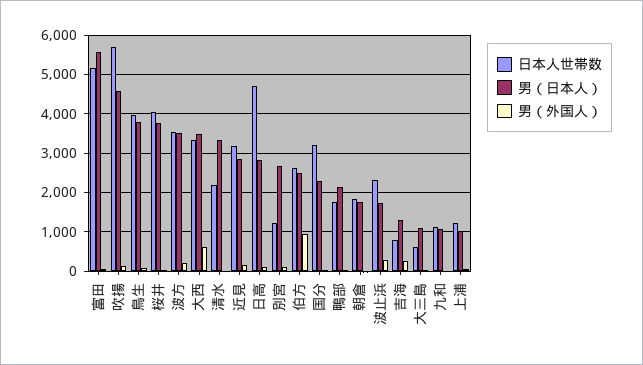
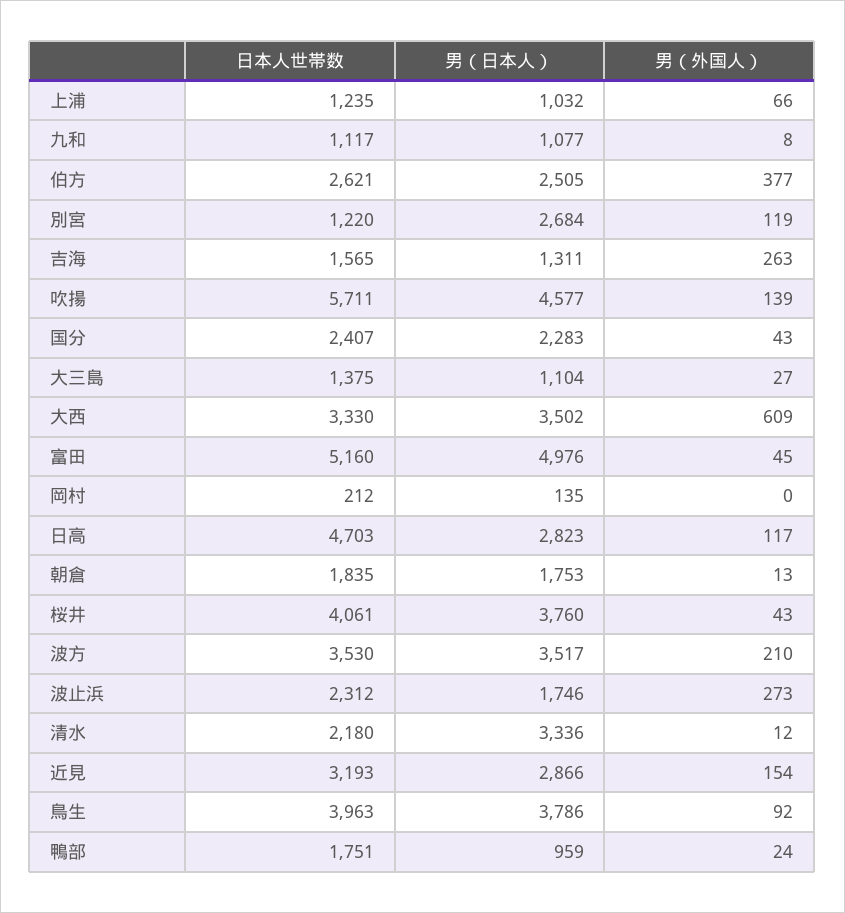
男（日本人）, 富田: 5600 -> 4976
男（外国人）, 伯方: 1000 -> 377
日本人世帯数, 国分: 3200 -> 2407
男（日本人）, 鴨部: 2200 -> 959
日本人世帯数, 吉海: 800 -> 1565
日本人世帯数, 大三島: 600 -> 1375
日本人世帯数, 岡村: none -> 212
男（日本人）, 岡村: none -> 135
男（外国人）, 岡村: none -> 0

